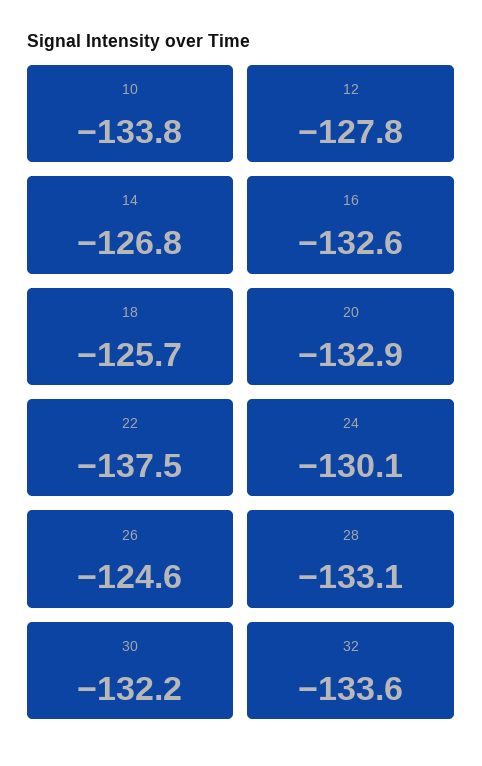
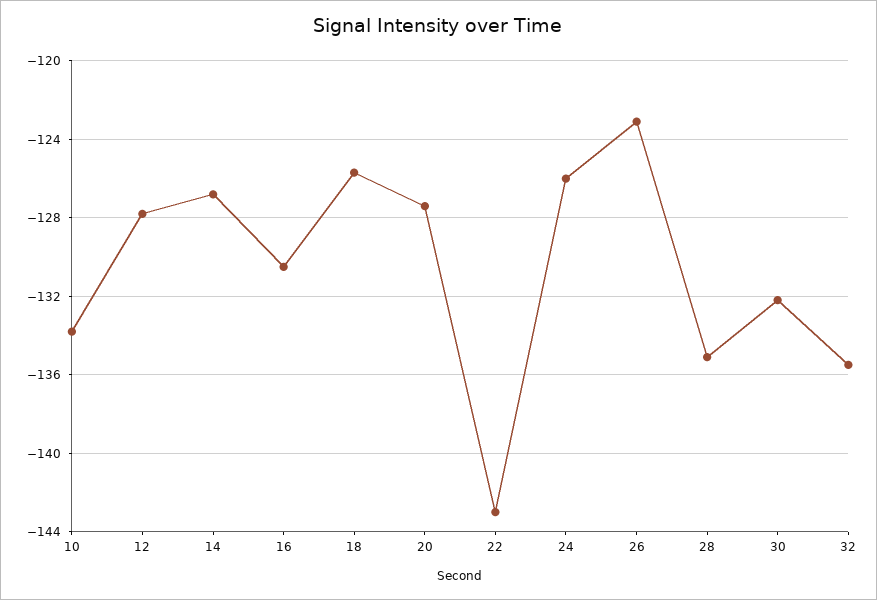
16: -132.6 -> -130.5
20: -132.9 -> -127.5
22: -137.5 -> -143
24: -130.1 -> -126
26: -124.6 -> -123
28: -133.1 -> -135
32: -133.6 -> -135.5

